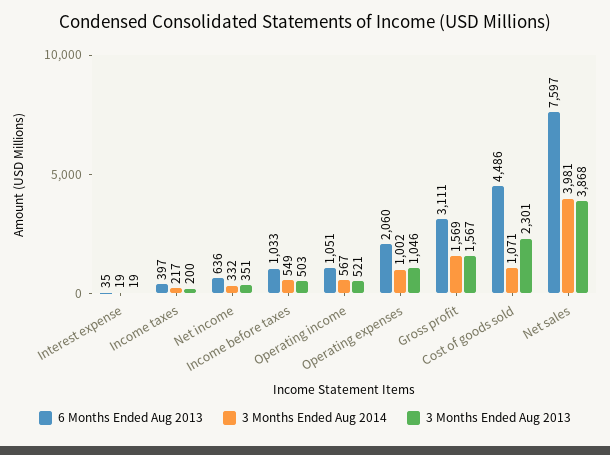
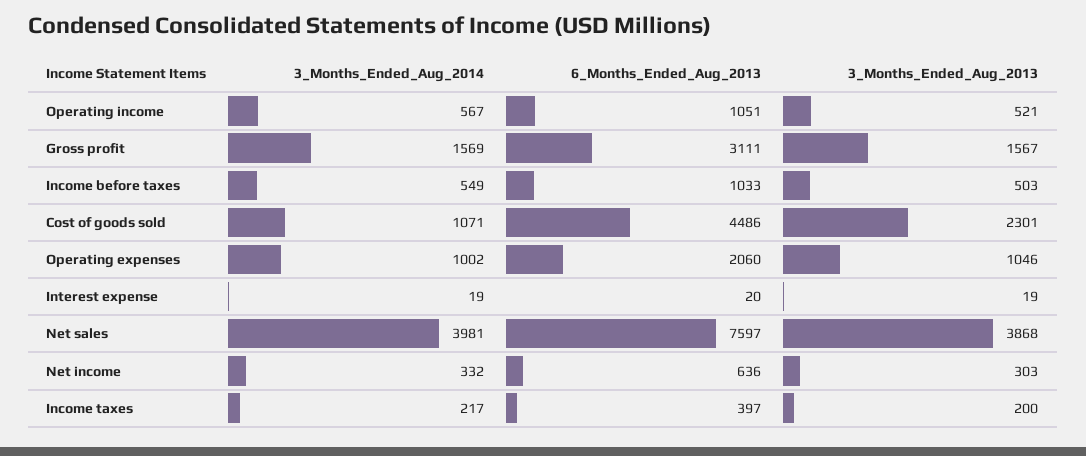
6 Months Ended Aug 2013, Interest expense: 35 -> 20
3 Months Ended Aug 2013, Net income: 351 -> 303

